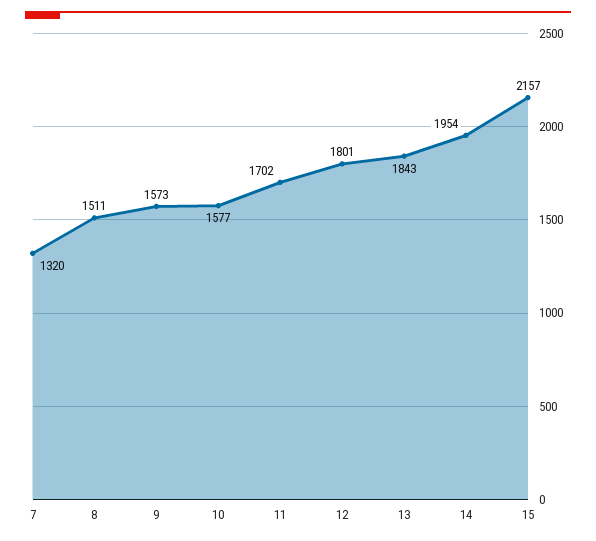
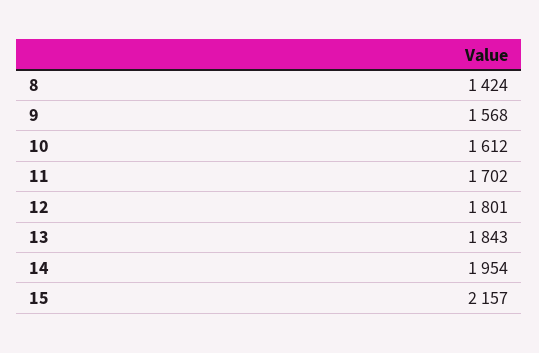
7: 1320 -> none
8: 1511 -> 1424
9: 1573 -> 1568
10: 1577 -> 1612

